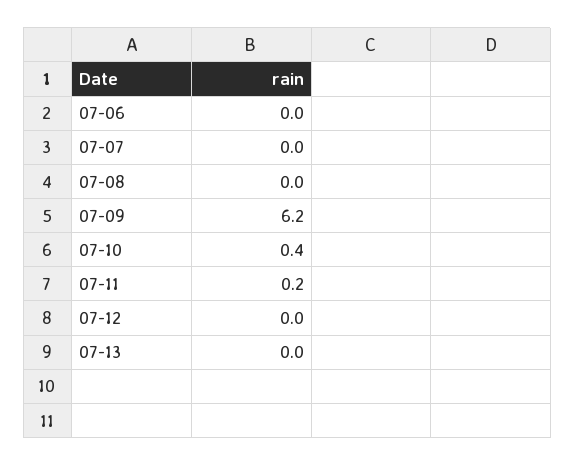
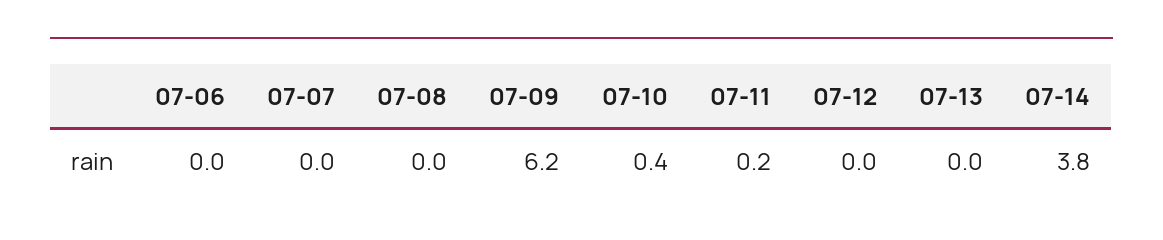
07-14: none -> 3.8

